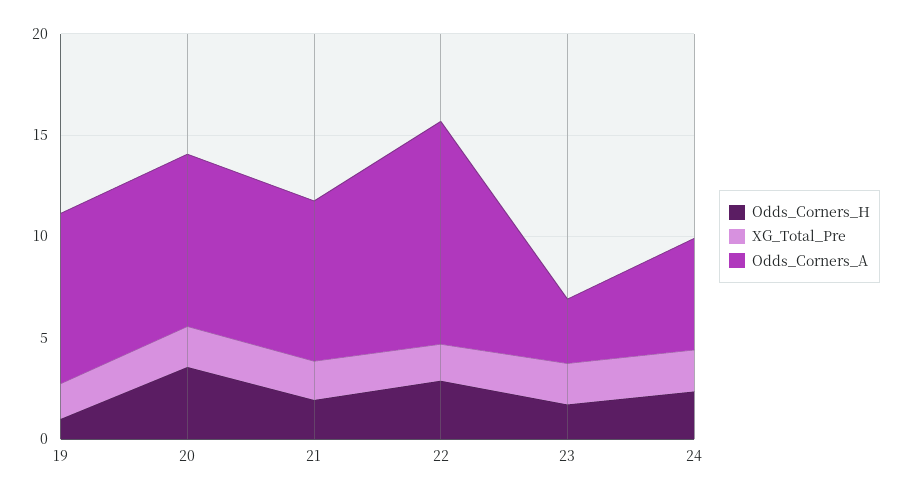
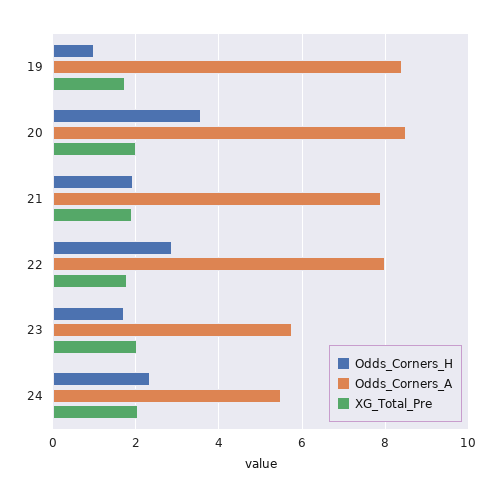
Odds_Corners_A, 22: 11 -> 8
Odds_Corners_A, 23: 3 -> 5.8

